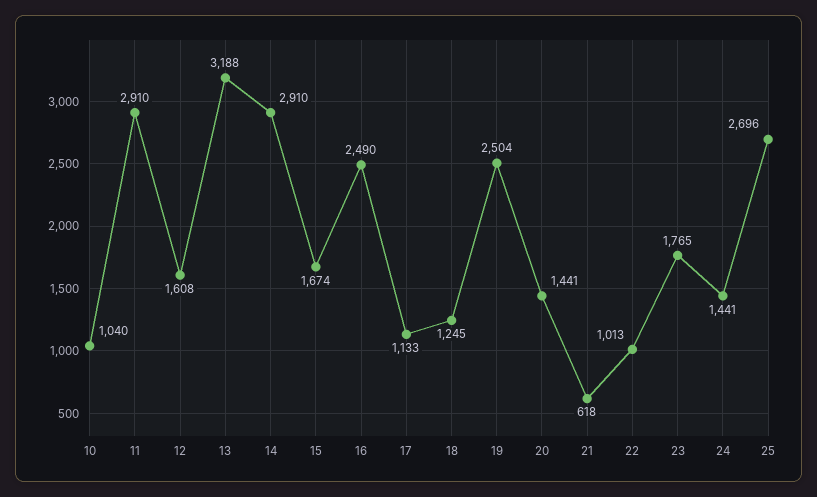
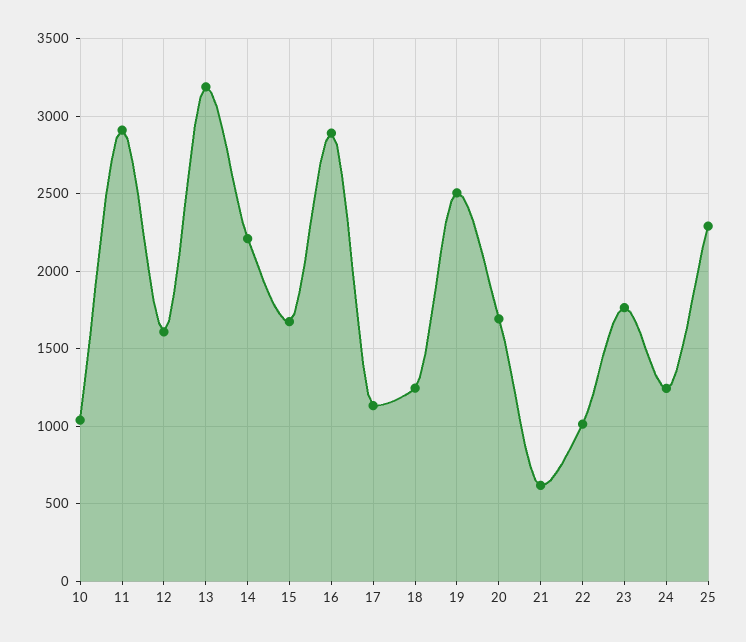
14: 2910 -> 2200
16: 2490 -> 2900
20: 1441 -> 1700
24: 1441 -> 1250
25: 2696 -> 2300

